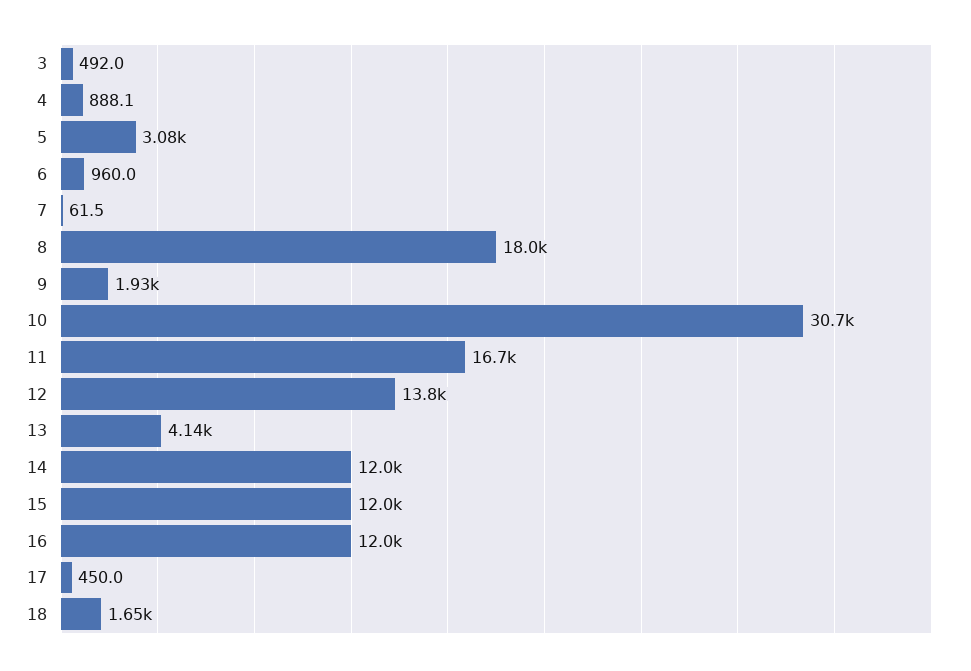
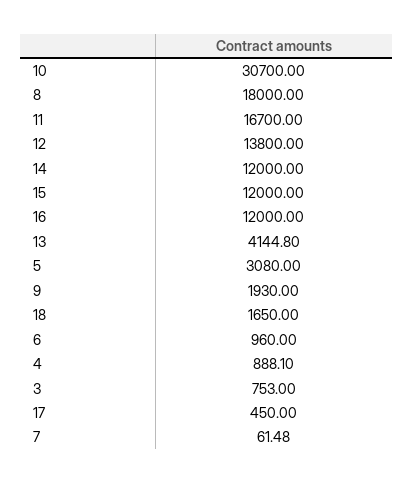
3: 492 -> 753

